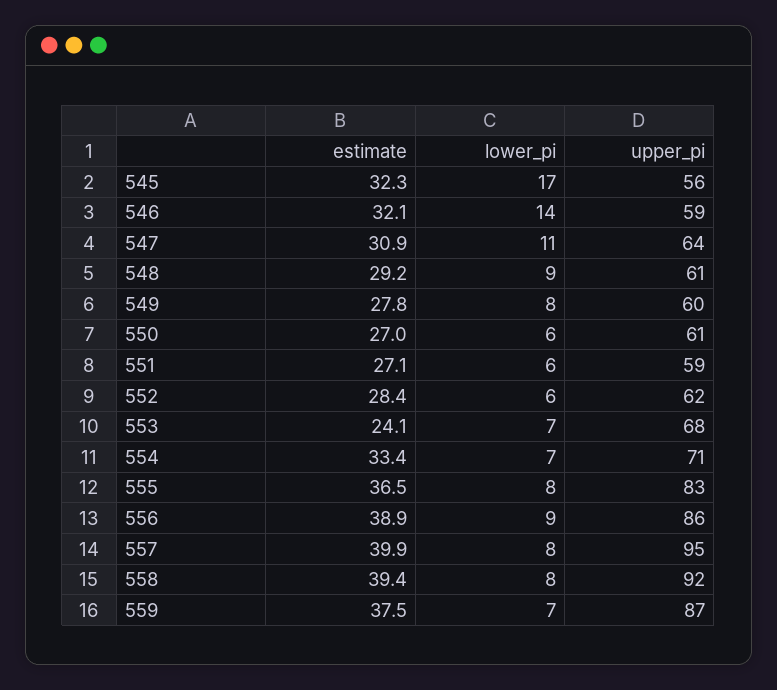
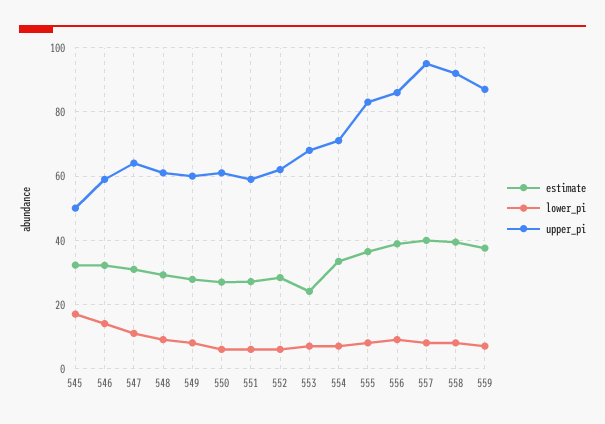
upper_pi, 545: 56 -> 50

